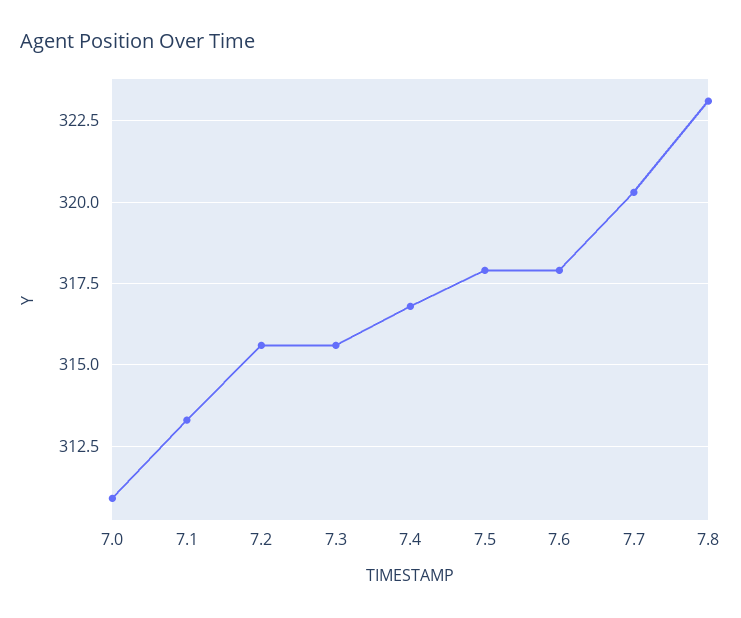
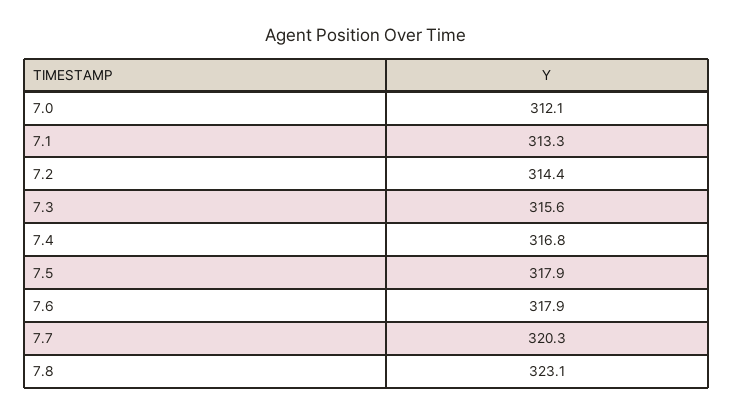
7.0: 311 -> 312.1
7.2: 315.5 -> 314.4

